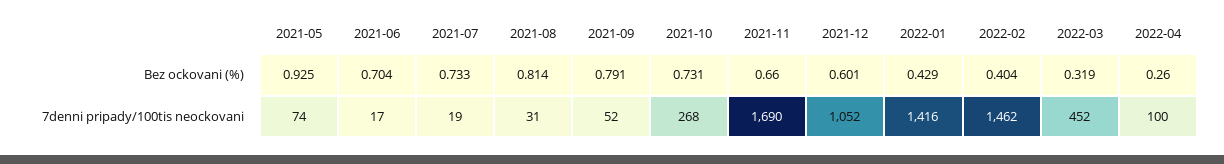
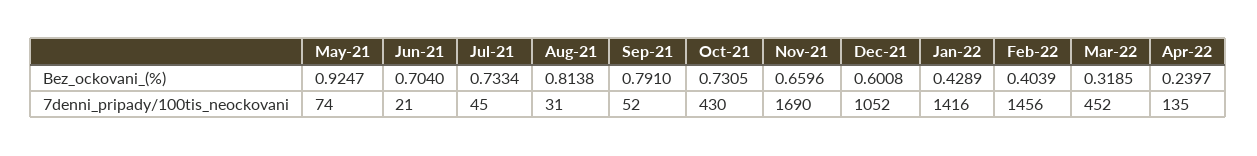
2022-04, Bez ockovani (%): 0.26 -> 0.2397
2021-06, 7denni pripady/100tis neockovani: 17 -> 21
2021-07, 7denni pripady/100tis neockovani: 19 -> 45
2021-10, 7denni pripady/100tis neockovani: 268 -> 430
2022-02, 7denni pripady/100tis neockovani: 1462 -> 1456
2022-04, 7denni pripady/100tis neockovani: 100 -> 135

